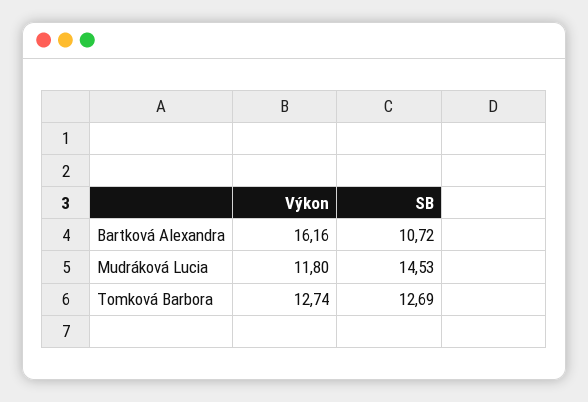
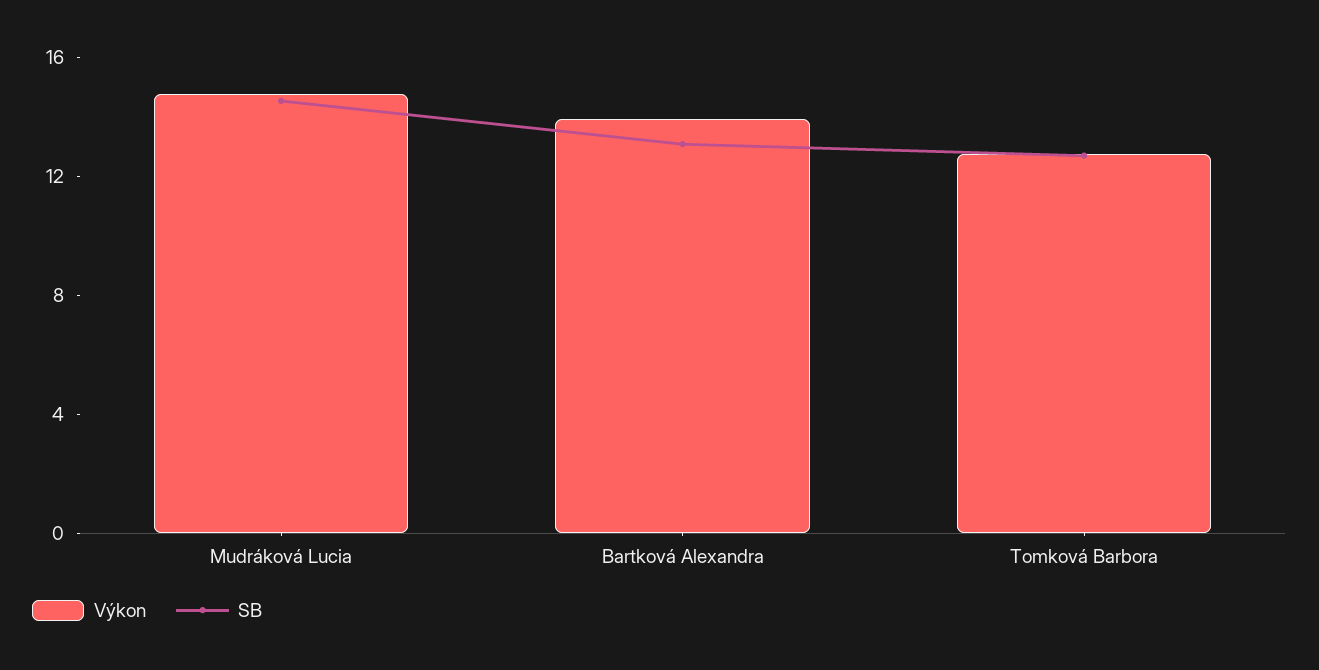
Výkon, Bartková Alexandra: 16.16 -> 14
SB, Bartková Alexandra: 10.72 -> 13
Výkon, Mudráková Lucia: 11.8 -> 15

